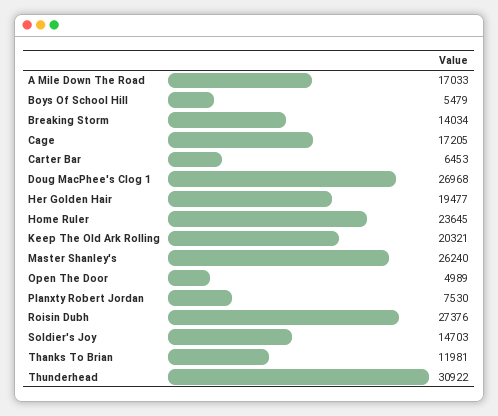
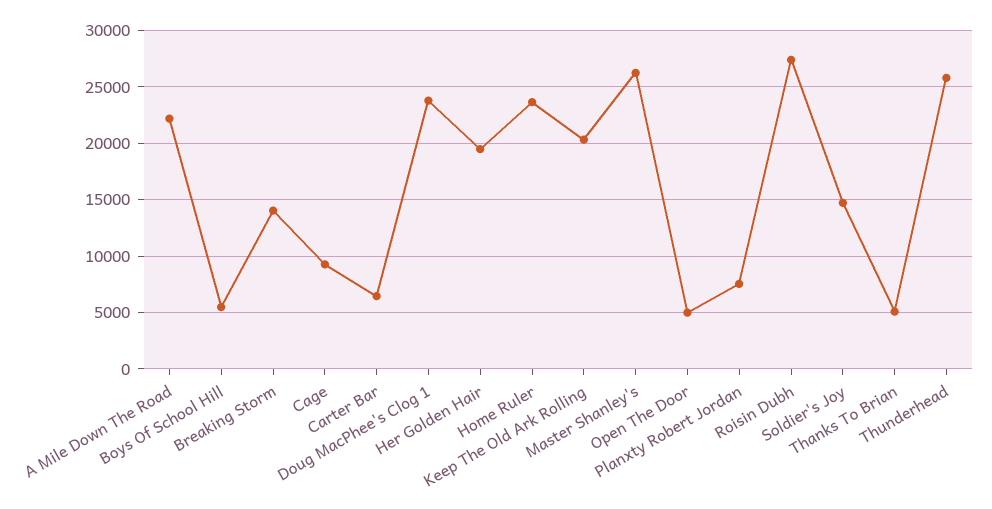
A Mile Down The Road: 17033 -> 22000
Cage: 17205 -> 9000
Doug MacPhee's Clog 1: 26968 -> 24000
Thanks To Brian: 11981 -> 5000
Thunderhead: 30922 -> 26000

